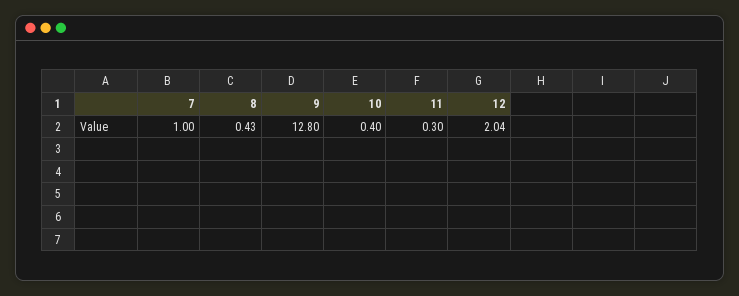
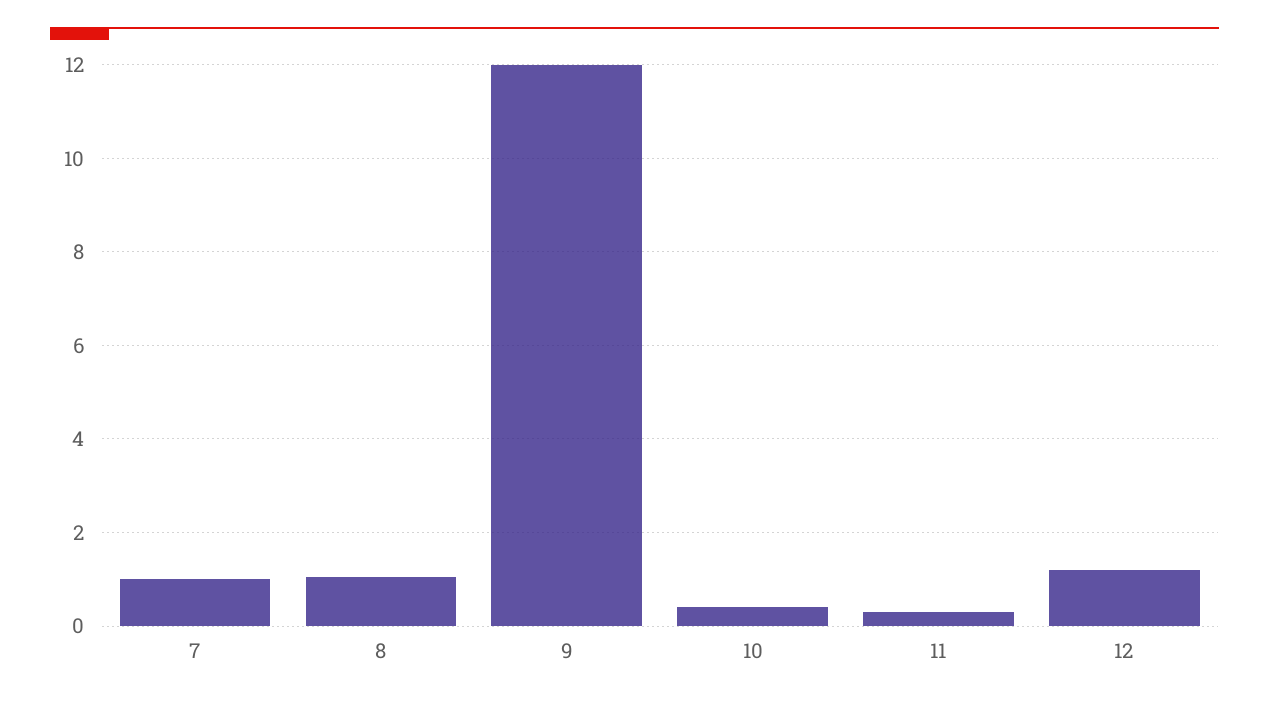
8: 0.43 -> 1
9: 12.8 -> 12
12: 2.04 -> 1.2

